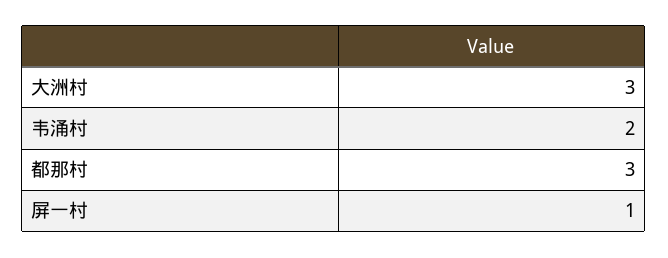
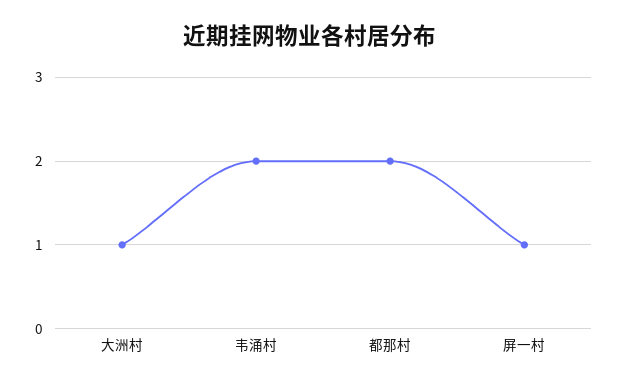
大洲村: 3 -> 1
都那村: 3 -> 2

